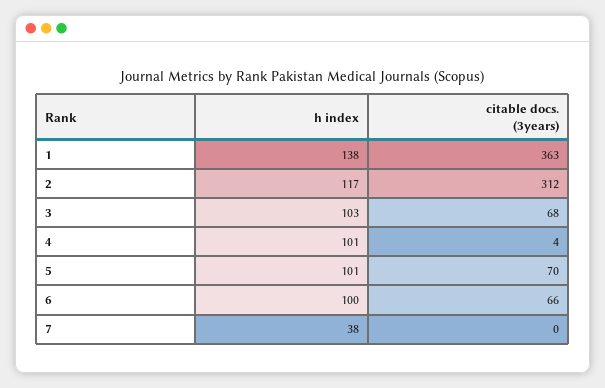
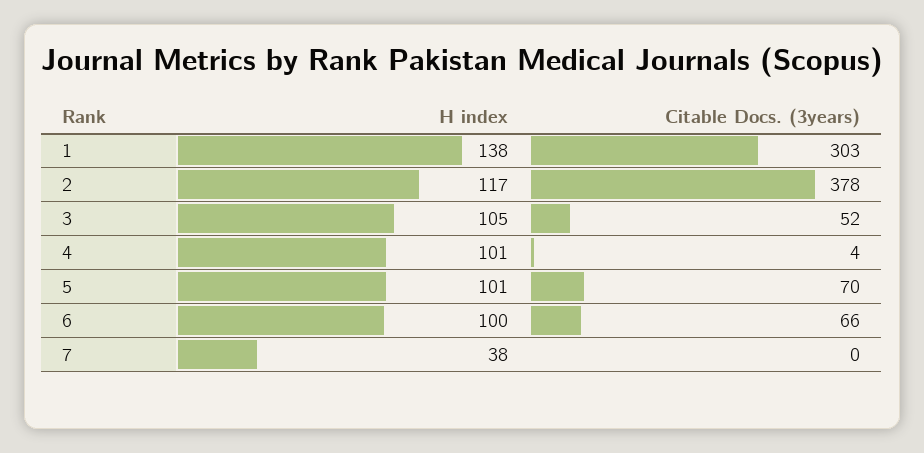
citable docs. (3years), 1: 363 -> 303
citable docs. (3years), 2: 312 -> 378
h index, 3: 103 -> 105
citable docs. (3years), 3: 68 -> 52

